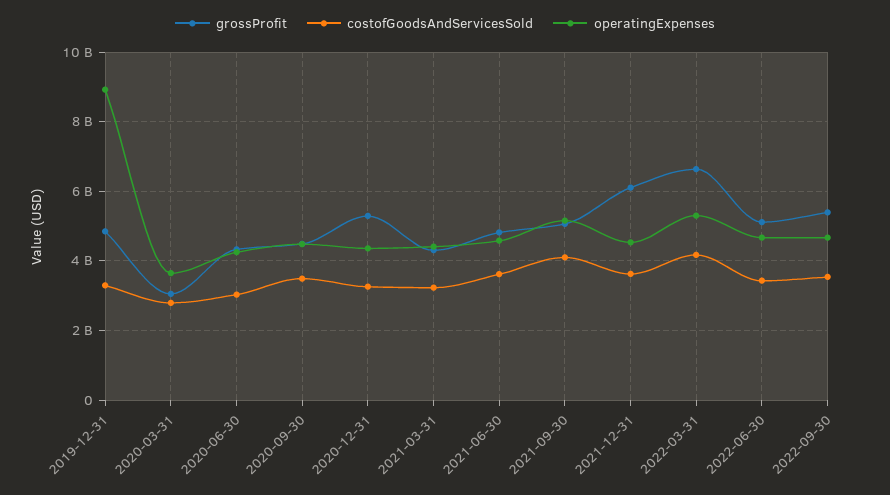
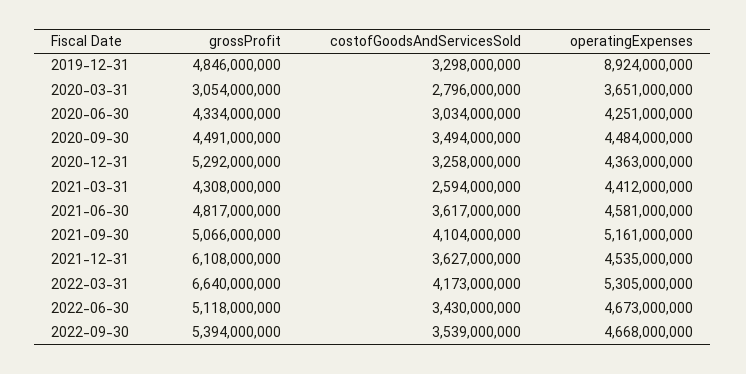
costofGoodsAndServicesSold, 2021-03-31: 3200000000 -> 2594000000

